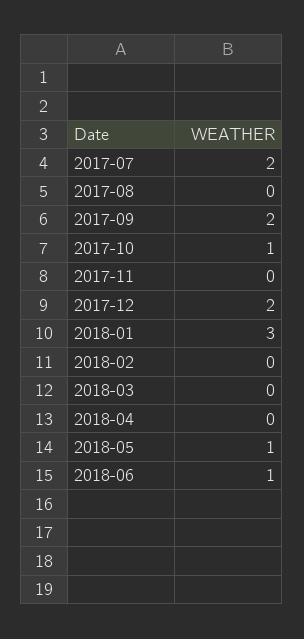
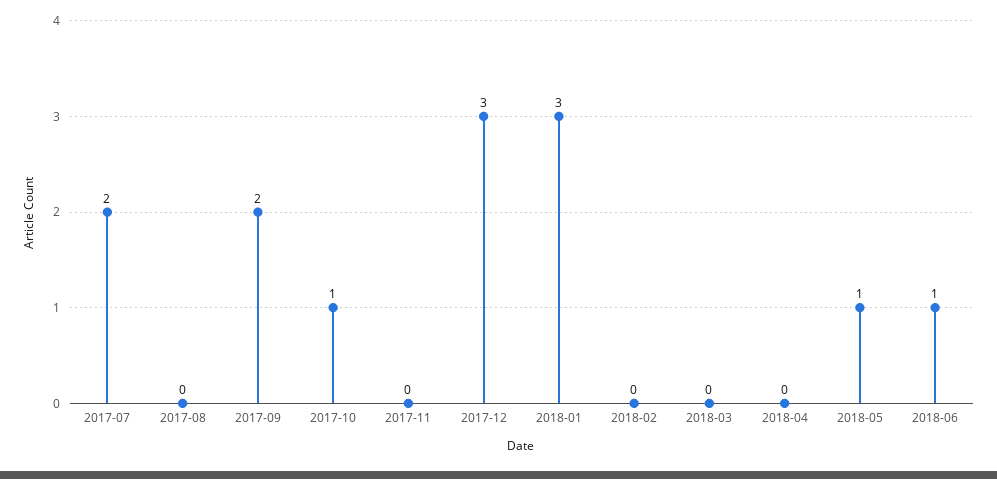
2017-12: 2 -> 3

